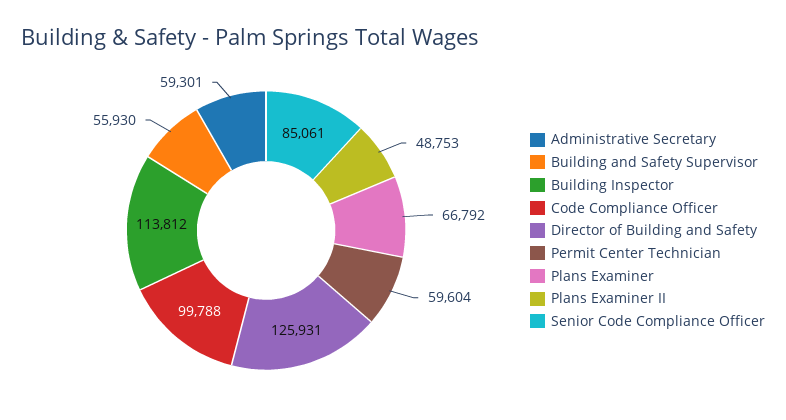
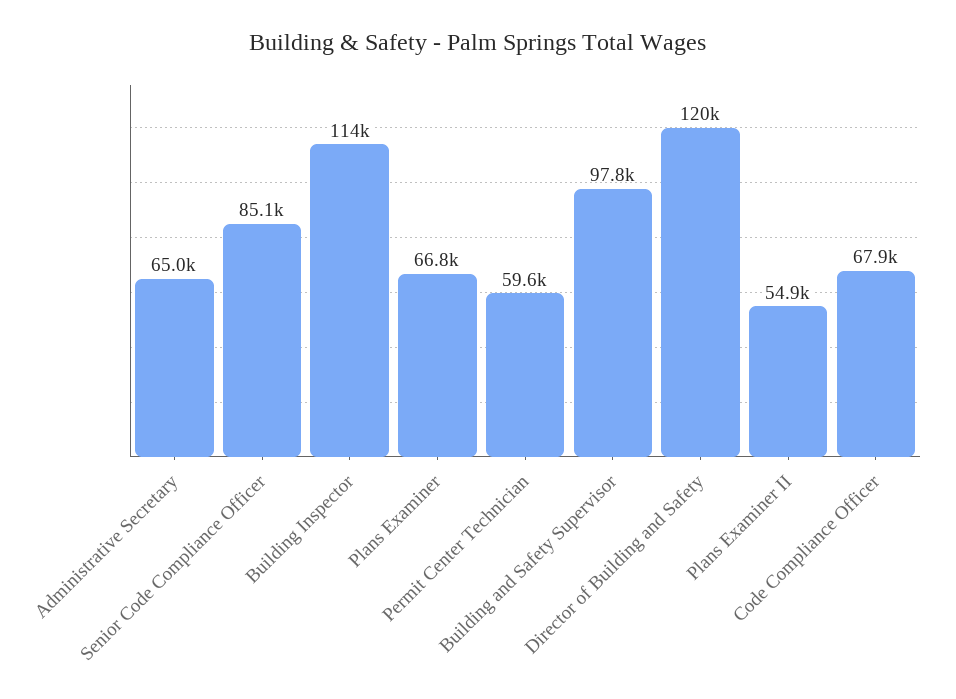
Administrative Secretary: 59301 -> 65000
Building and Safety Supervisor: 55930 -> 97800
Code Compliance Officer: 99788 -> 67900
Director of Building and Safety: 125931 -> 120000
Plans Examiner II: 48753 -> 54900

